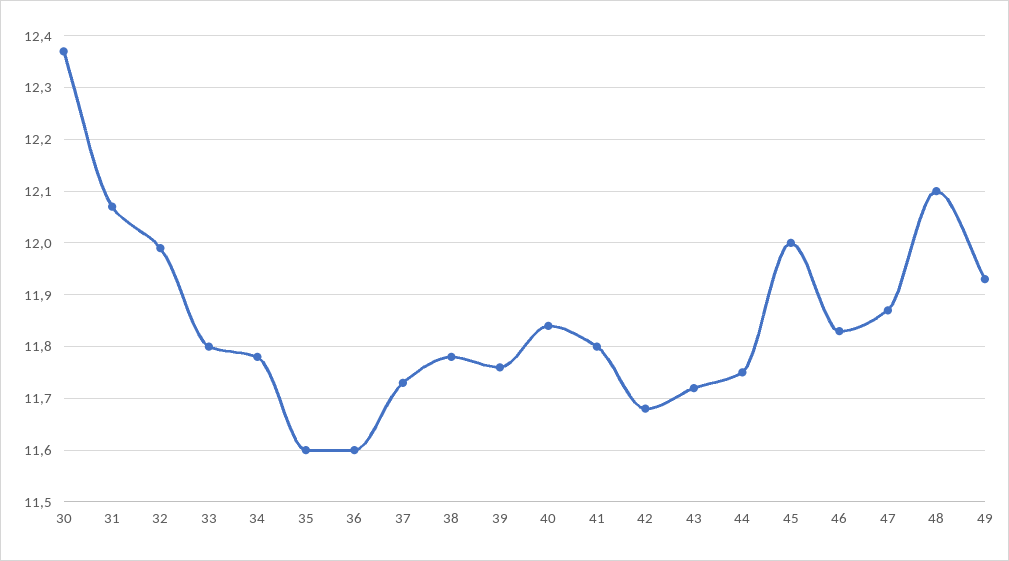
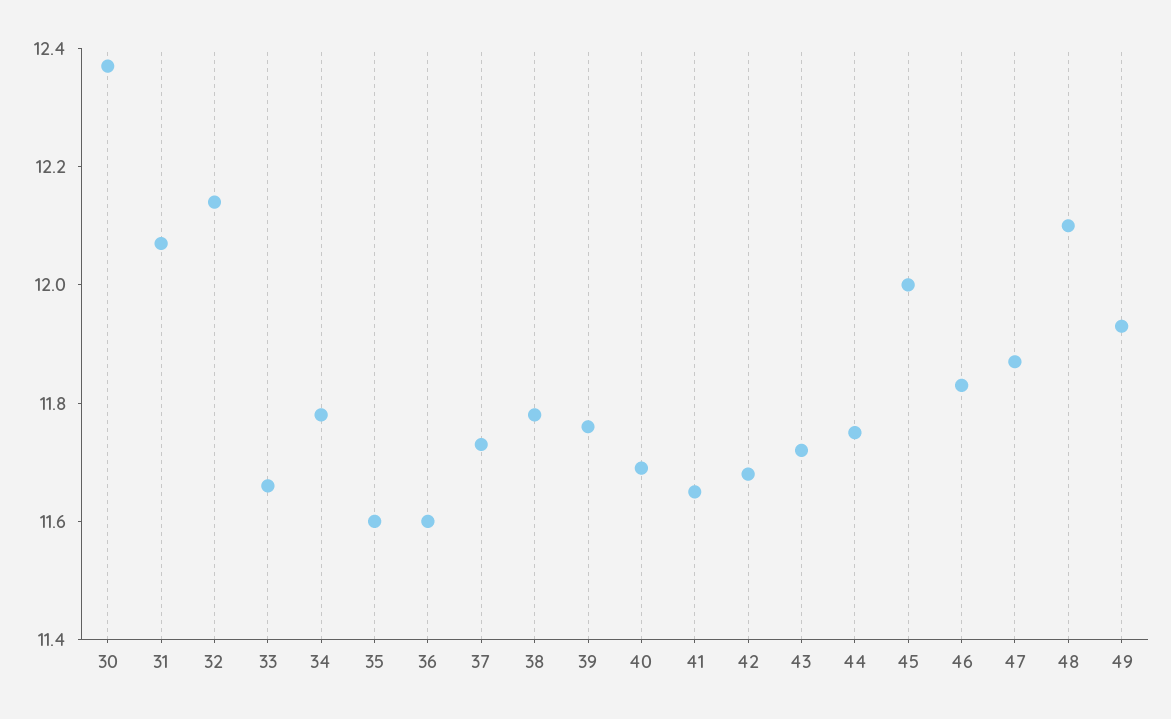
32: 12 -> 12.15
33: 11.8 -> 11.65
40: 11.85 -> 11.7
41: 11.8 -> 11.65

